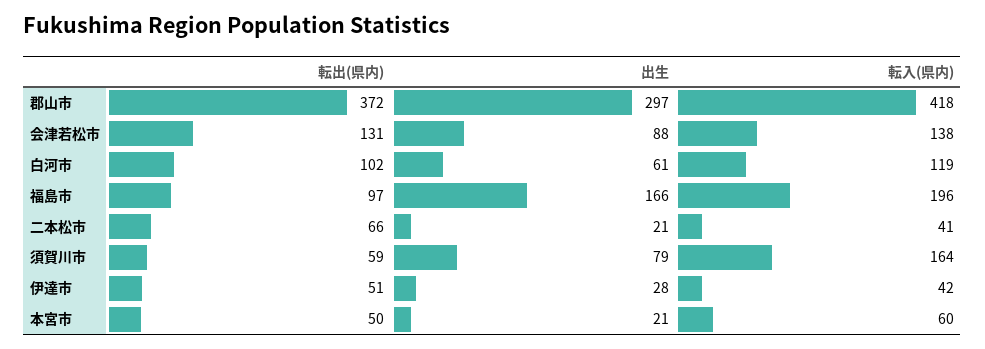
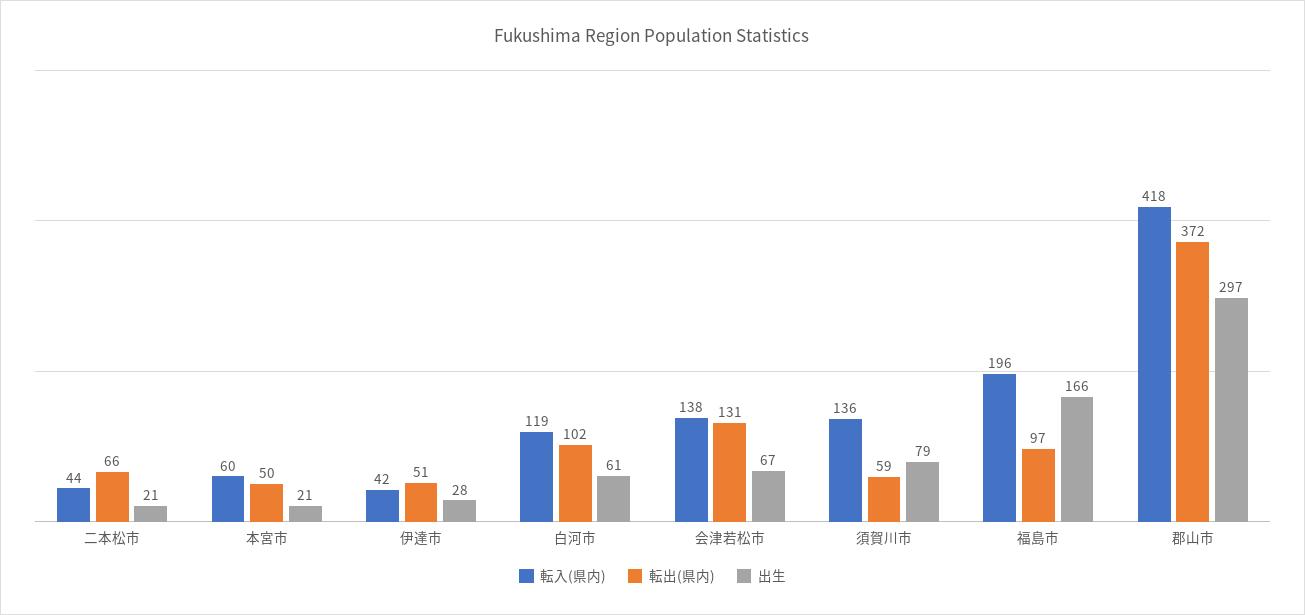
出生, 会津若松市: 88 -> 67
転入(県内), 二本松市: 41 -> 44
転入(県内), 須賀川市: 164 -> 136

